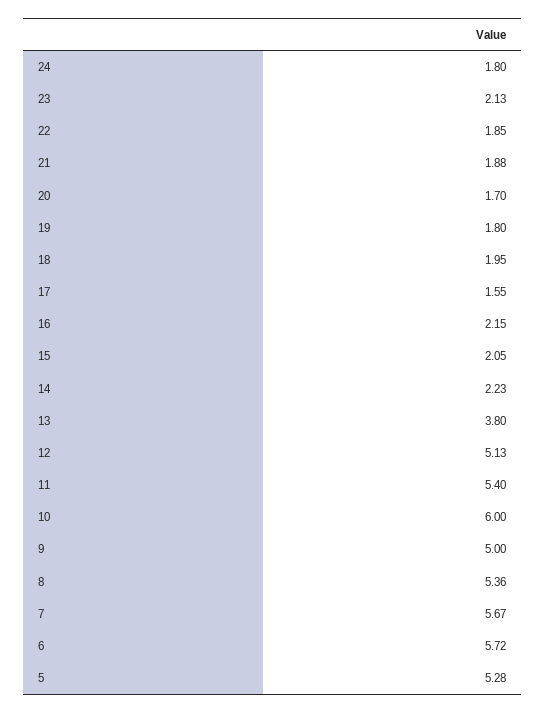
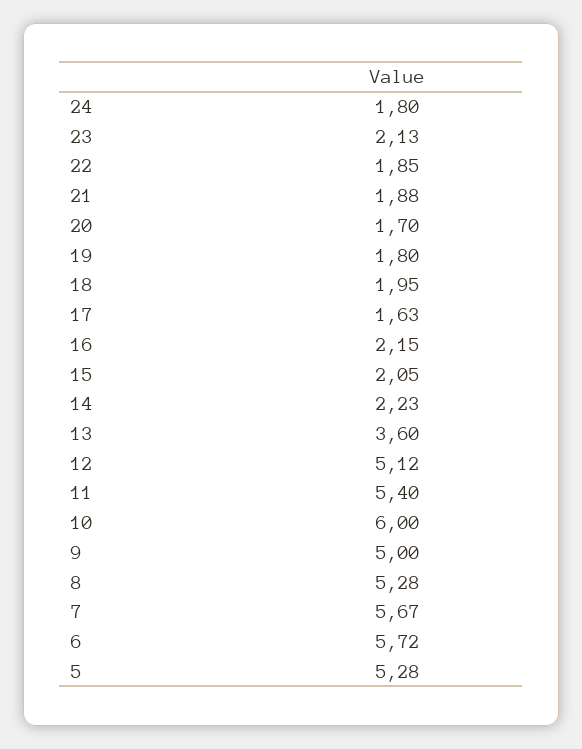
17: 1.55 -> 1.63
13: 3.8 -> 3.6
12: 5.13 -> 5.12
8: 5.36 -> 5.28

